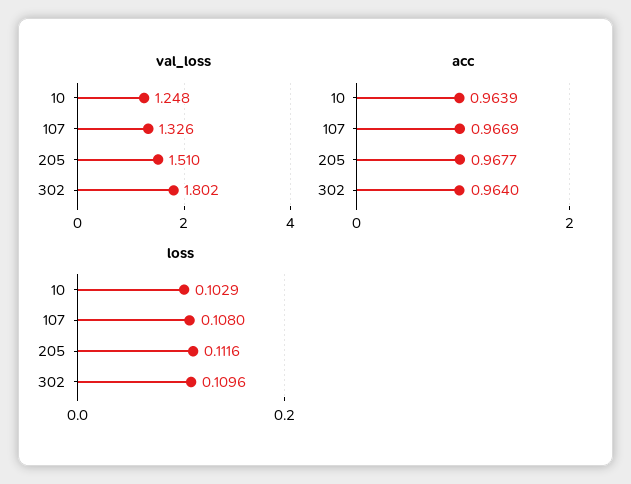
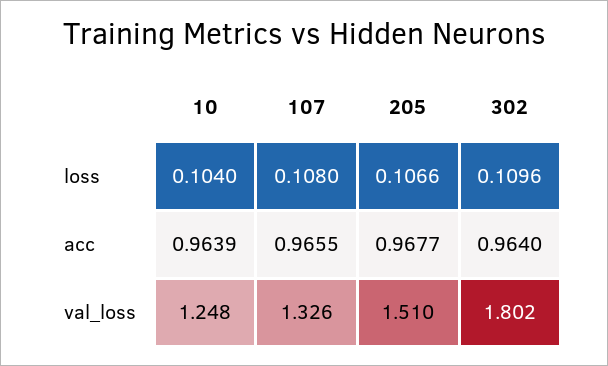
acc, 107: 0.9669 -> 0.9655
loss, 10: 0.1029 -> 0.104
loss, 205: 0.1116 -> 0.1066

